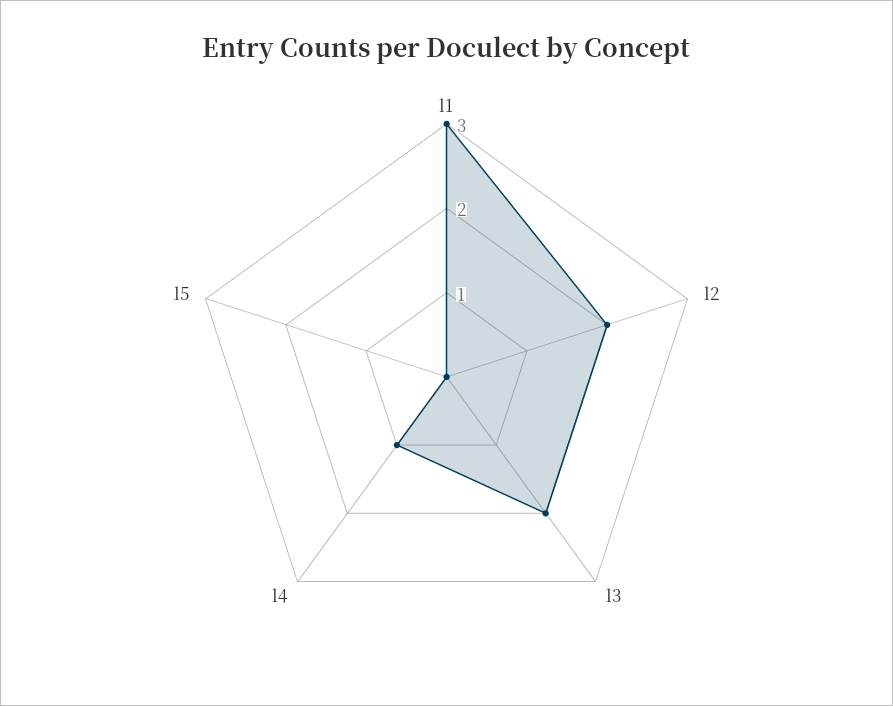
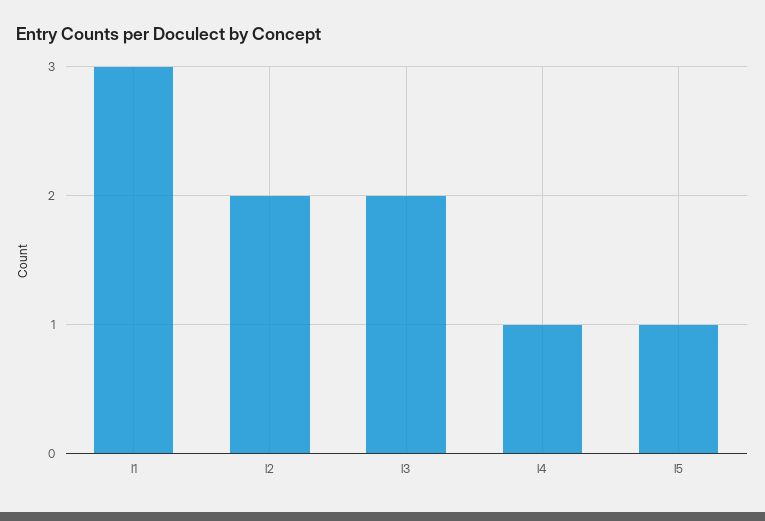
l5: 0 -> 1

